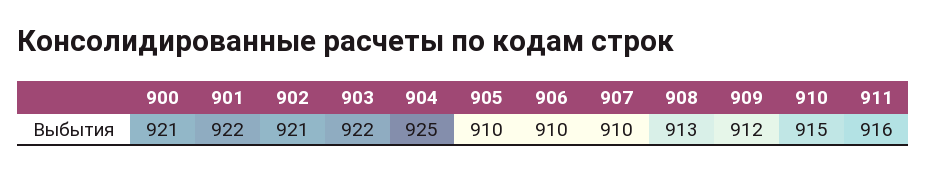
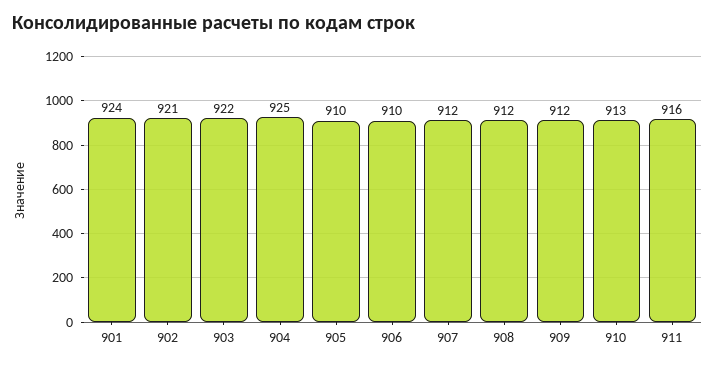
900: 921 -> none
901: 922 -> 924
907: 910 -> 912
908: 913 -> 912
910: 915 -> 913

